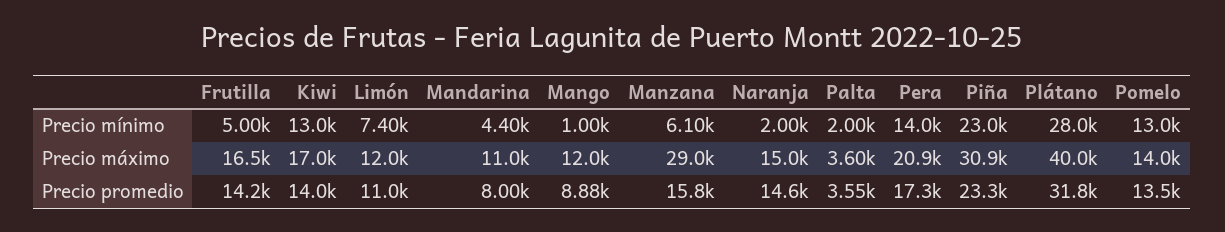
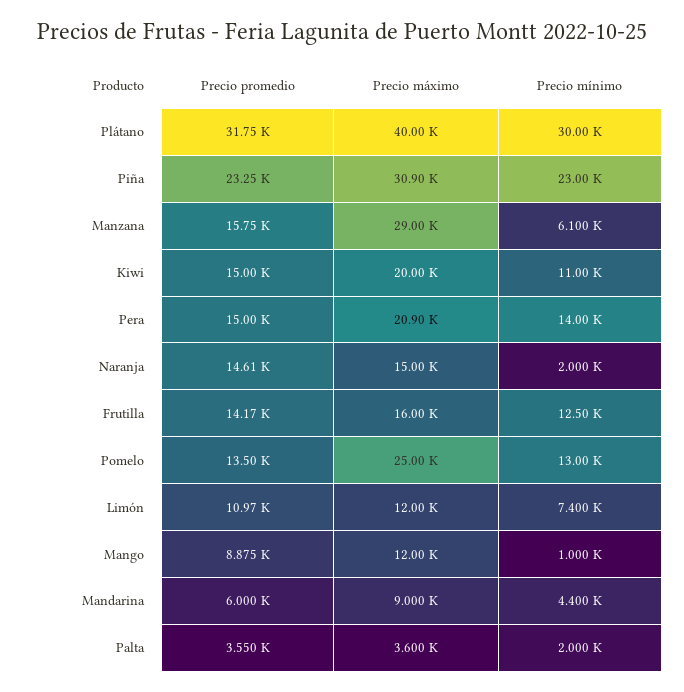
Frutilla, Precio mínimo: 5000 -> 12500
Kiwi, Precio mínimo: 13000 -> 11000
Plátano, Precio mínimo: 28000 -> 30000
Frutilla, Precio máximo: 16500 -> 16000
Kiwi, Precio máximo: 17000 -> 20000
Mandarina, Precio máximo: 11000 -> 9000
Pomelo, Precio máximo: 14000 -> 25000
Kiwi, Precio promedio: 14000 -> 15000
Mandarina, Precio promedio: 8000 -> 6000
Pera, Precio promedio: 17300 -> 15000

